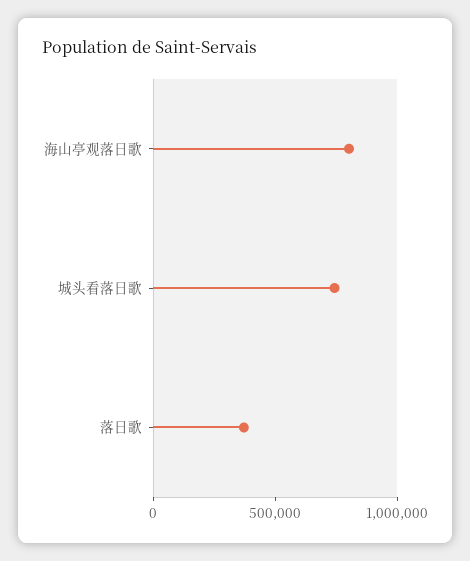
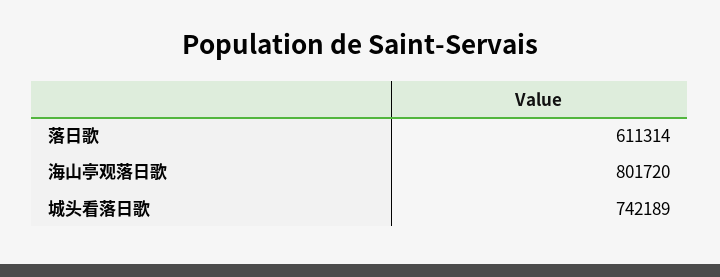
落日歌: 400000 -> 611314

